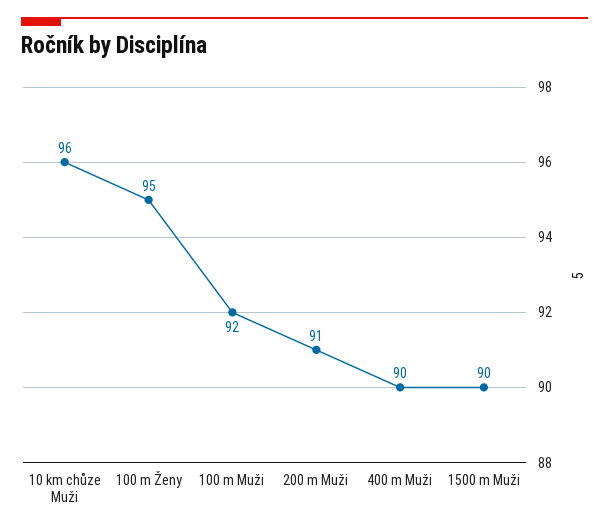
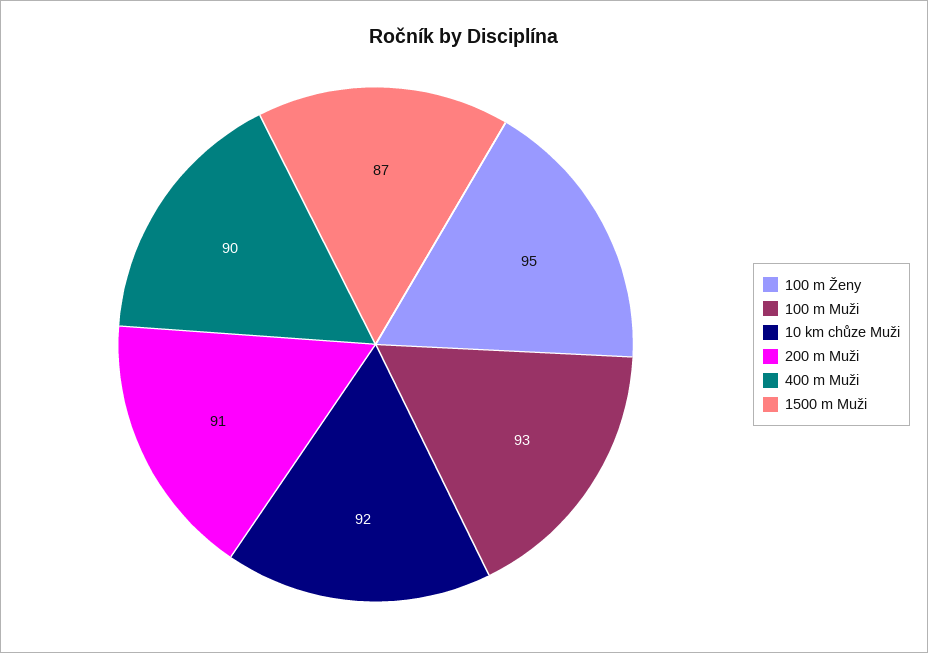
10 km chůze Muži: 96 -> 92
100 m Muži: 92 -> 93
1500 m Muži: 90 -> 87

